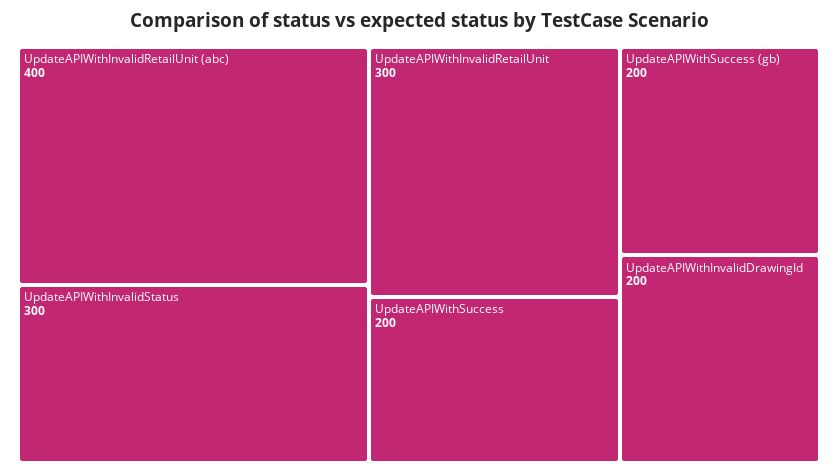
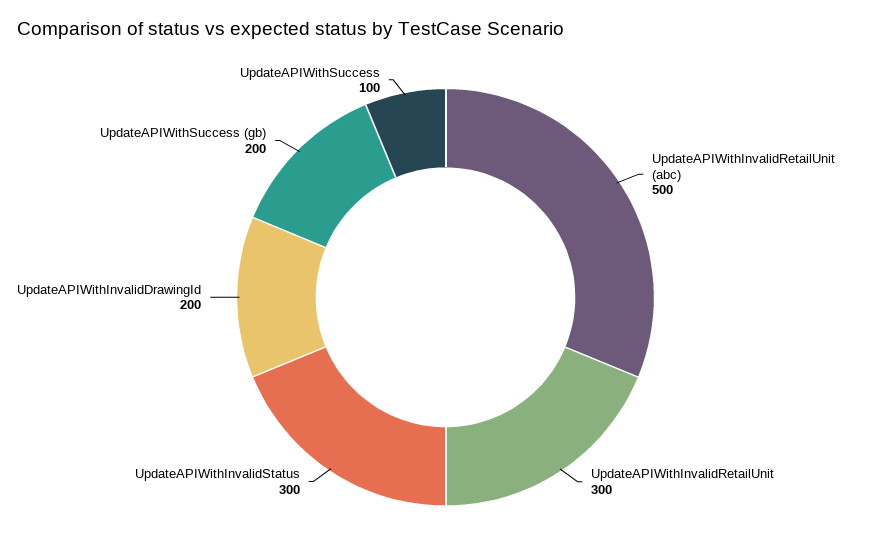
UpdateAPIWithInvalidRetailUnit (abc): 400 -> 500
UpdateAPIWithSuccess: 200 -> 100

